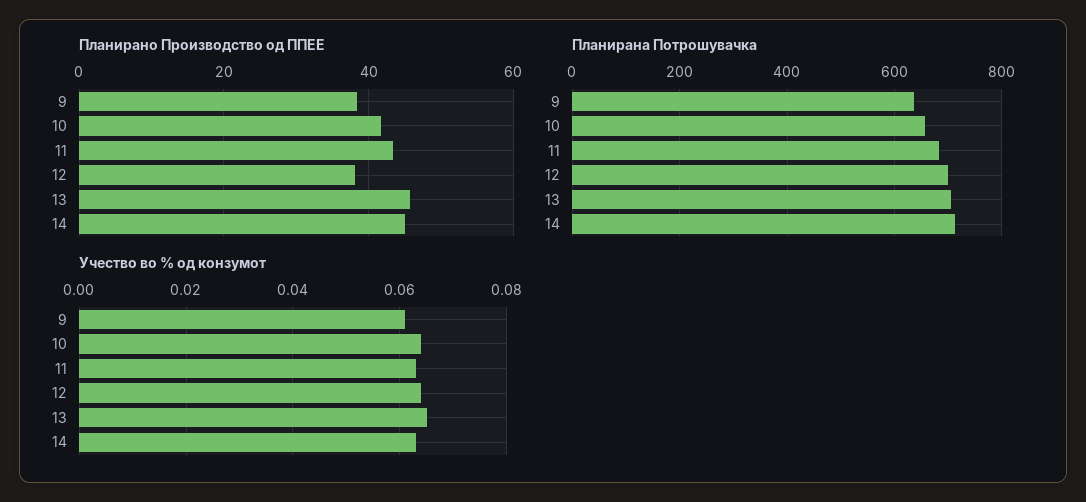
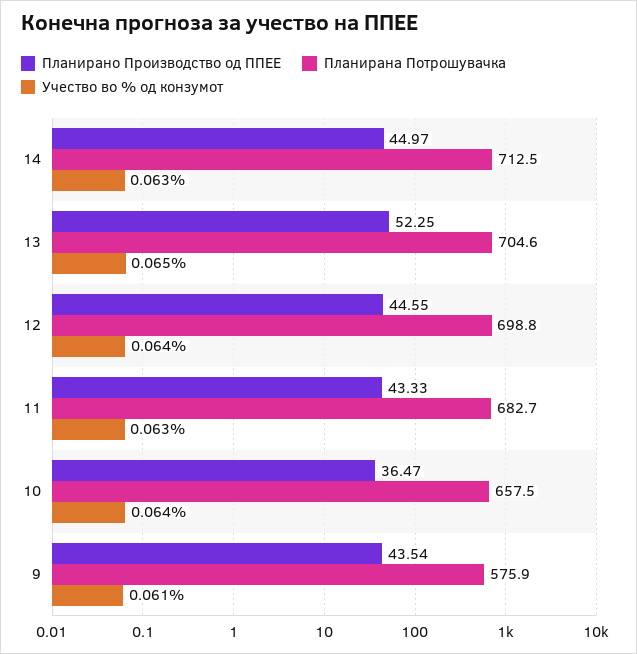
Планирано Производство од ППЕЕ, 9: 38 -> 43.54
Планирано Производство од ППЕЕ, 10: 42 -> 36.47
Планирано Производство од ППЕЕ, 12: 38 -> 44.55
Планирано Производство од ППЕЕ, 13: 46 -> 52.25
Планирана Потрошувачка, 9: 640 -> 575.9

